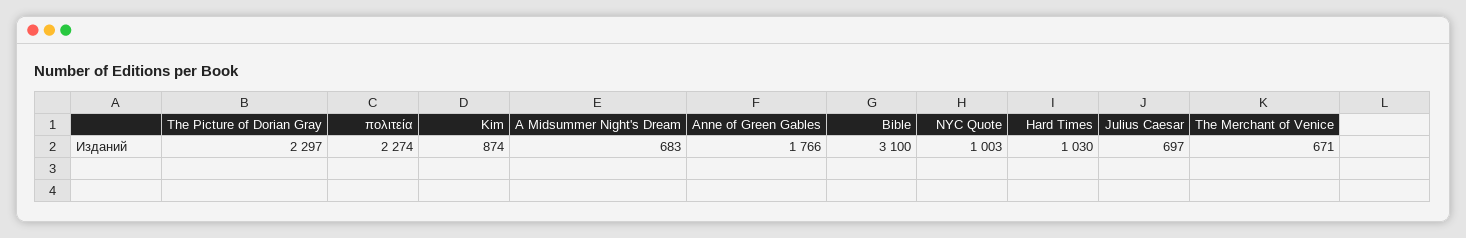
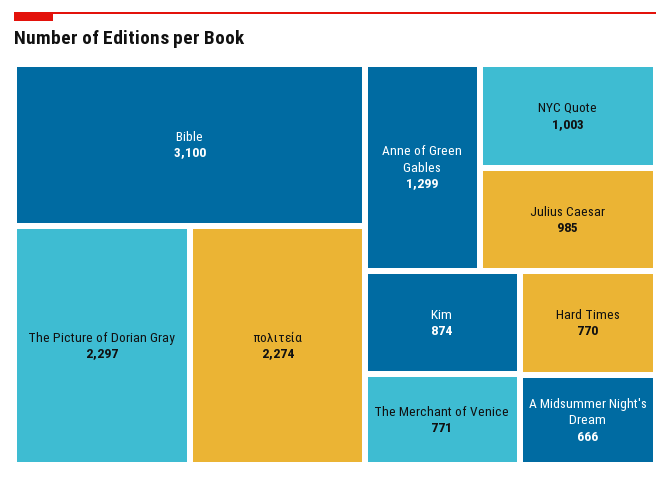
A Midsummer Night's Dream: 683 -> 666
Anne of Green Gables: 1766 -> 1299
Hard Times: 1030 -> 770
Julius Caesar: 697 -> 985
The Merchant of Venice: 671 -> 771

